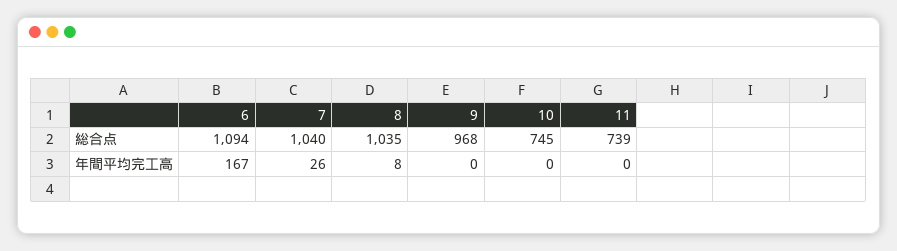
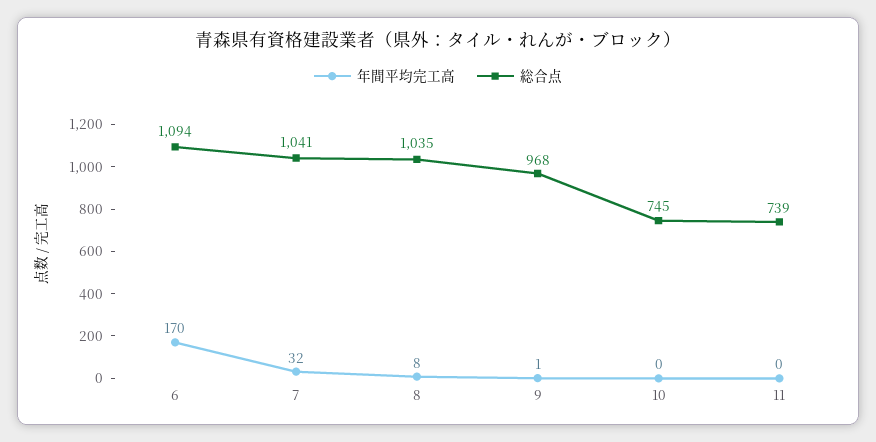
総合点, 7: 1040 -> 1041
年間平均完工高, 6: 167 -> 170
年間平均完工高, 7: 26 -> 32
年間平均完工高, 9: 0 -> 1

